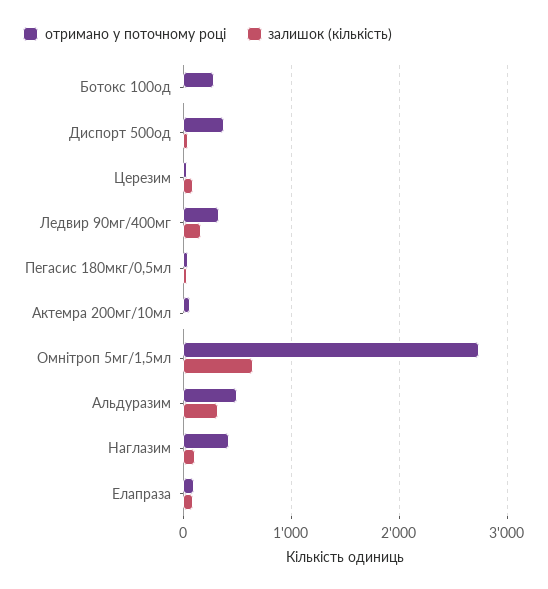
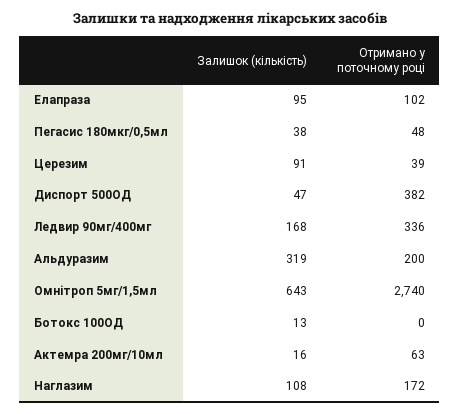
отримано у поточному році, Ботокс 100од: 300 -> 0
отримано у поточному році, Альдуразим: 500 -> 200
отримано у поточному році, Наглазим: 400 -> 172

